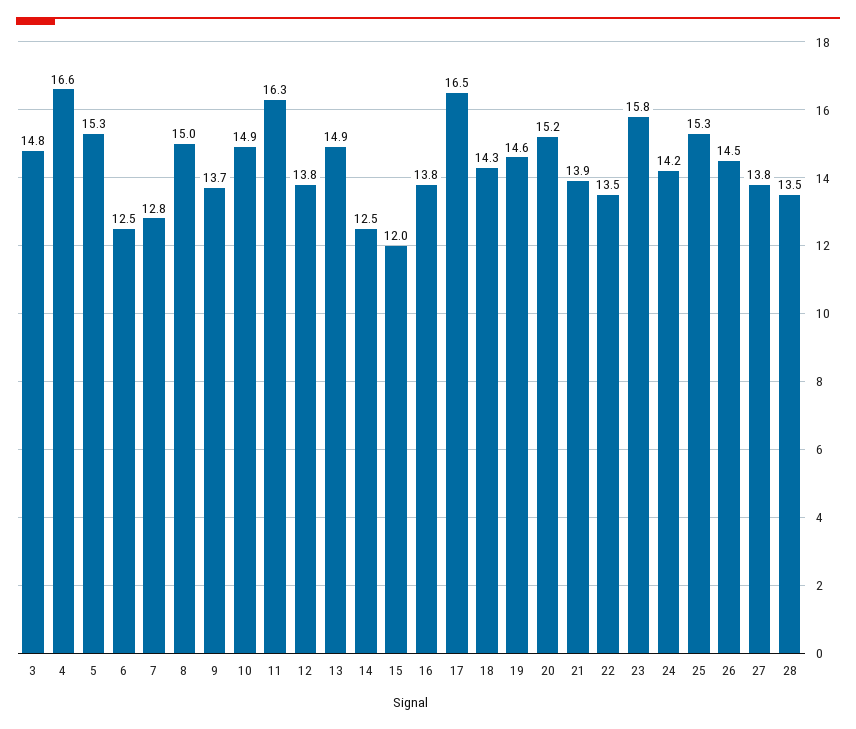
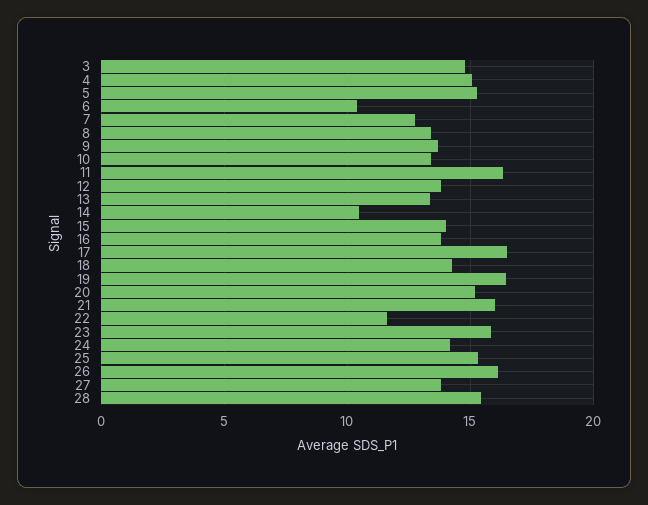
4: 16.6 -> 15
6: 12.5 -> 10.5
8: 15 -> 13.5
10: 14.9 -> 13.5
13: 14.9 -> 13.5
14: 12.5 -> 10.5
15: 12 -> 14
19: 14.6 -> 16.5
21: 13.9 -> 16
22: 13.5 -> 11.5
26: 14.5 -> 16
28: 13.5 -> 15.5

